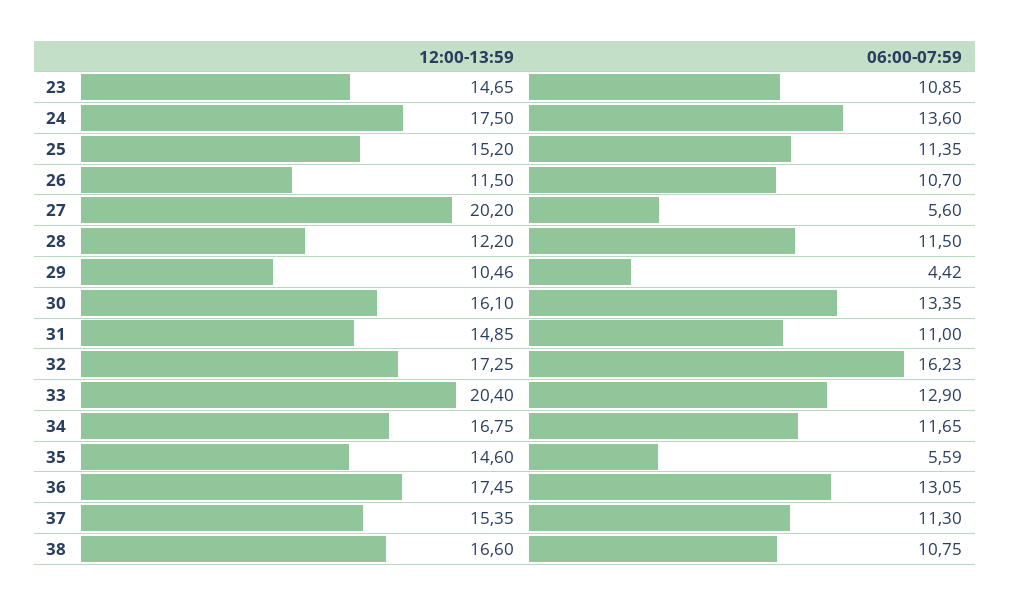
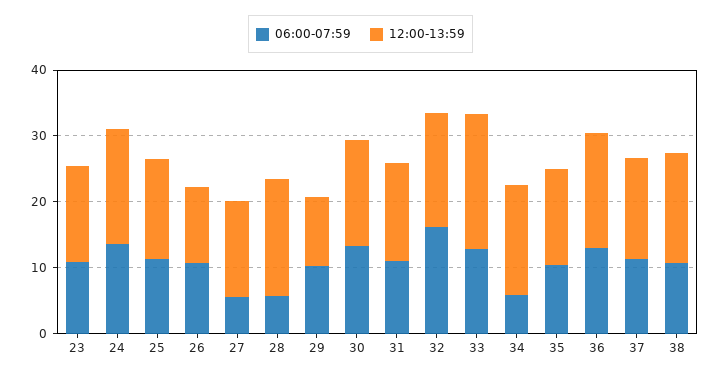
12:00-13:59, 27: 20.2 -> 14
12:00-13:59, 28: 12.2 -> 18
06:00-07:59, 28: 11.5 -> 6
06:00-07:59, 29: 4.42 -> 10
06:00-07:59, 34: 11.65 -> 6
06:00-07:59, 35: 5.59 -> 10

